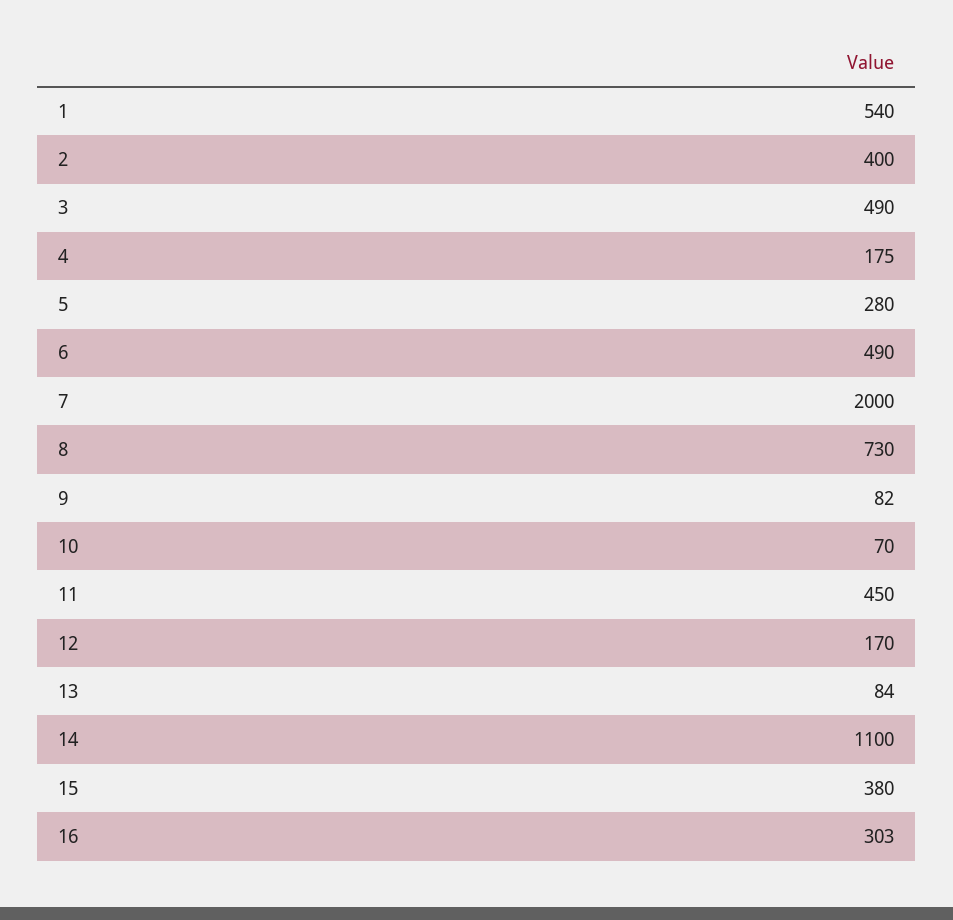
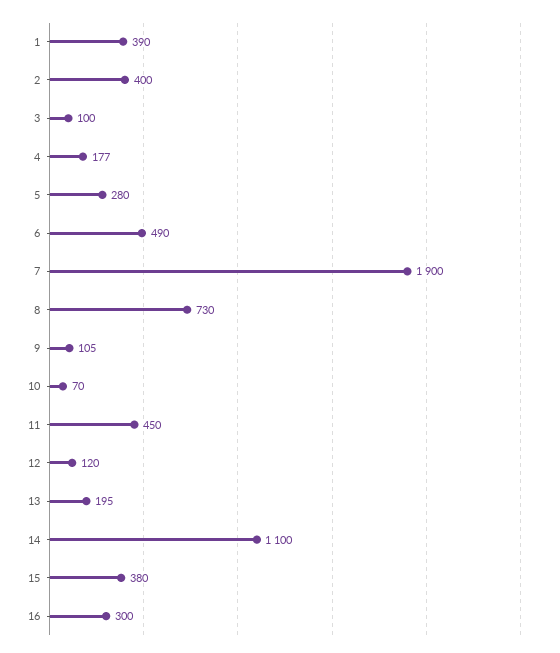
1: 540 -> 390
3: 490 -> 100
4: 175 -> 177
7: 2000 -> 1900
9: 82 -> 105
12: 170 -> 120
13: 84 -> 195
16: 303 -> 300

